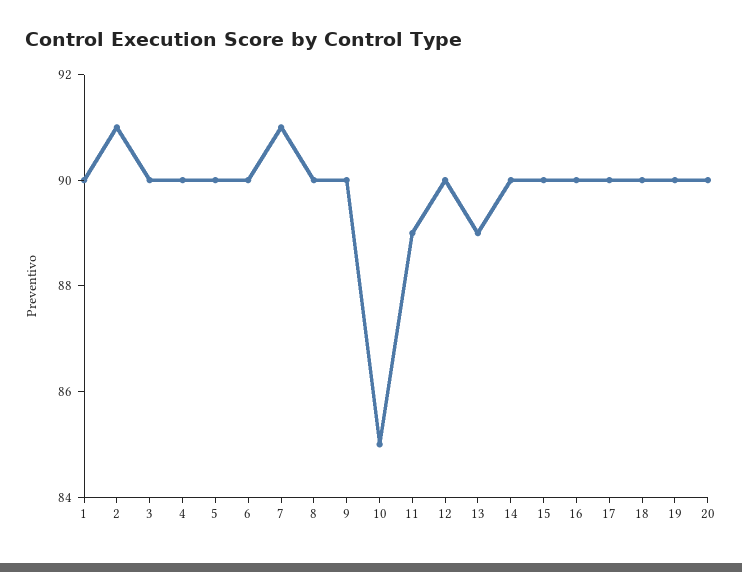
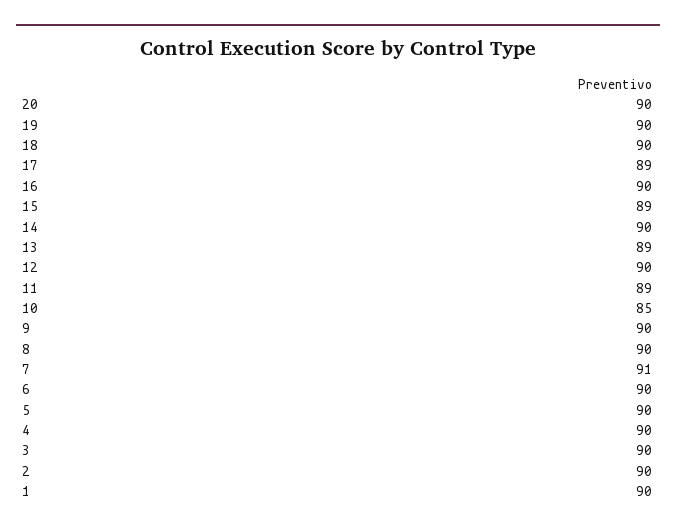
2: 91 -> 90
15: 90 -> 89
17: 90 -> 89

